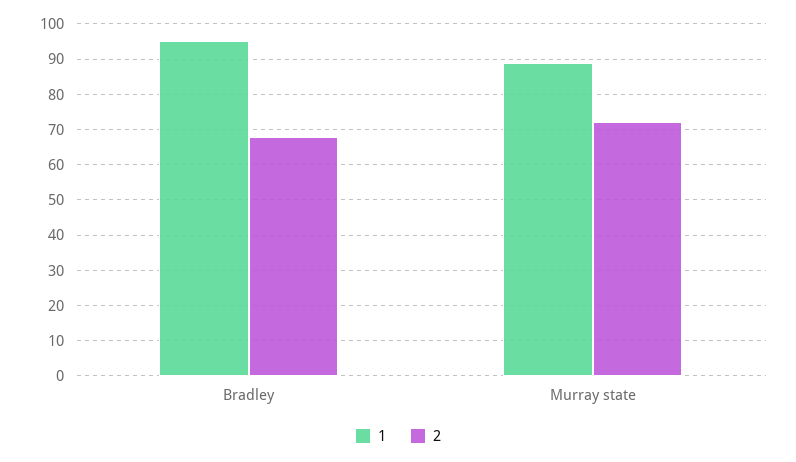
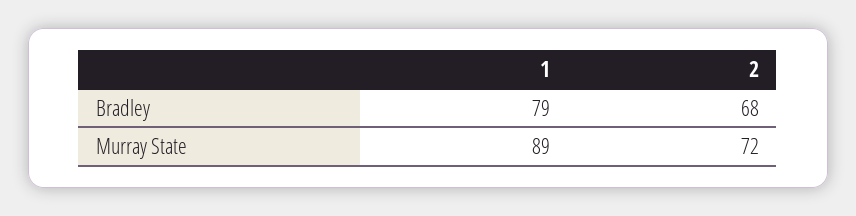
1, Bradley: 95 -> 79

